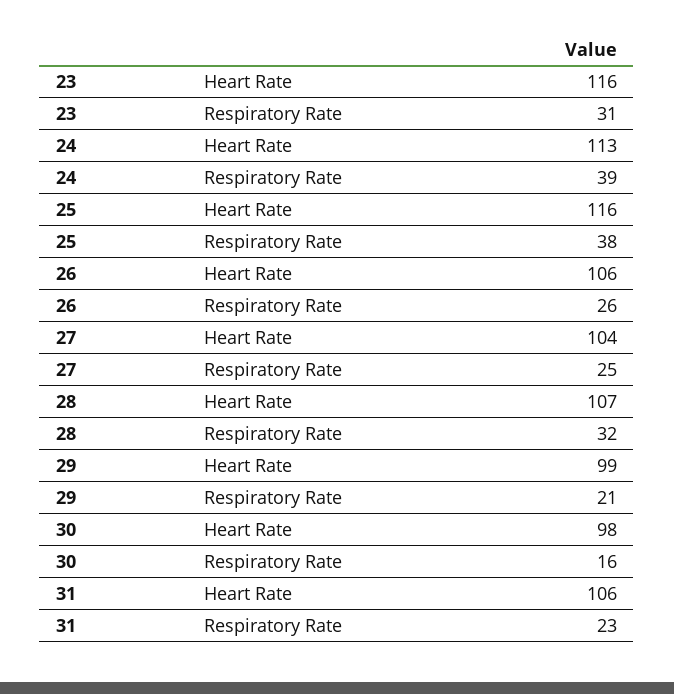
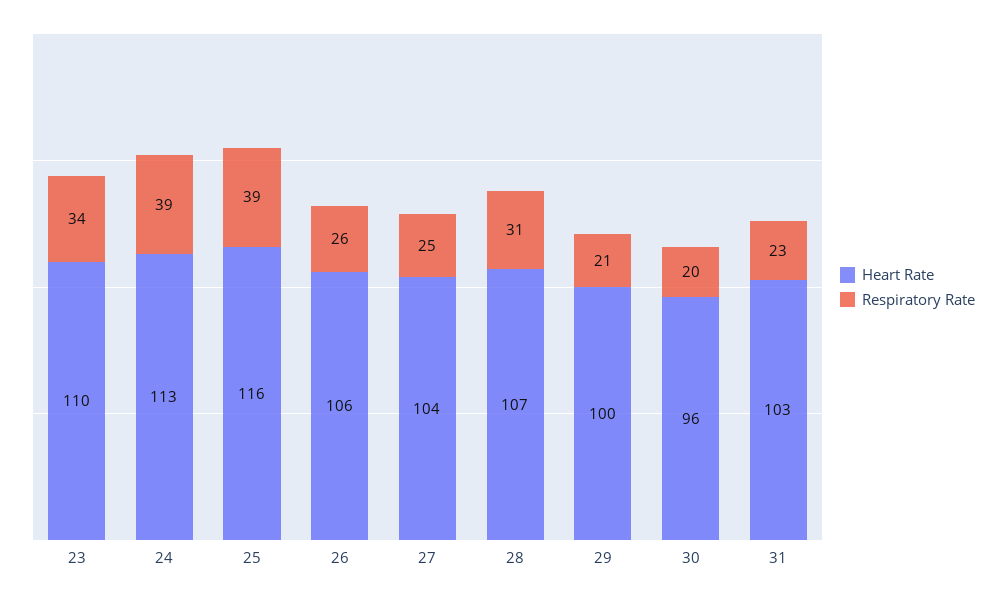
Heart Rate, 23: 116 -> 110
Respiratory Rate, 23: 31 -> 34
Respiratory Rate, 25: 38 -> 39
Respiratory Rate, 28: 32 -> 31
Heart Rate, 29: 99 -> 100
Heart Rate, 30: 98 -> 96
Respiratory Rate, 30: 16 -> 20
Heart Rate, 31: 106 -> 103

